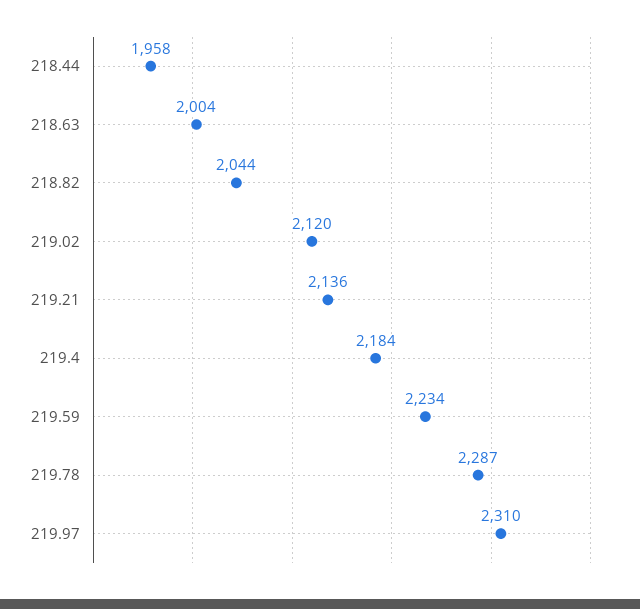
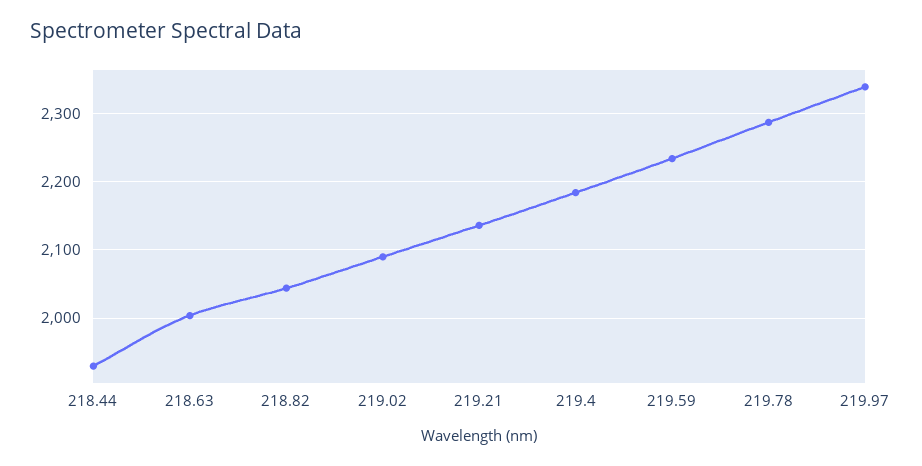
218.44: 1958 -> 1930
219.02: 2120 -> 2090
219.97: 2310 -> 2340

